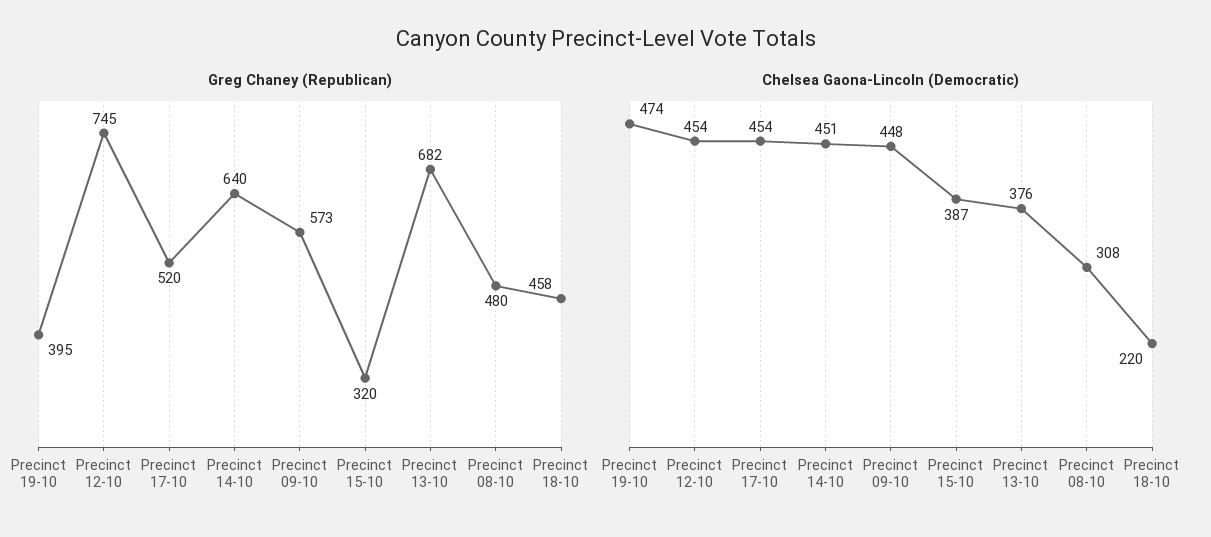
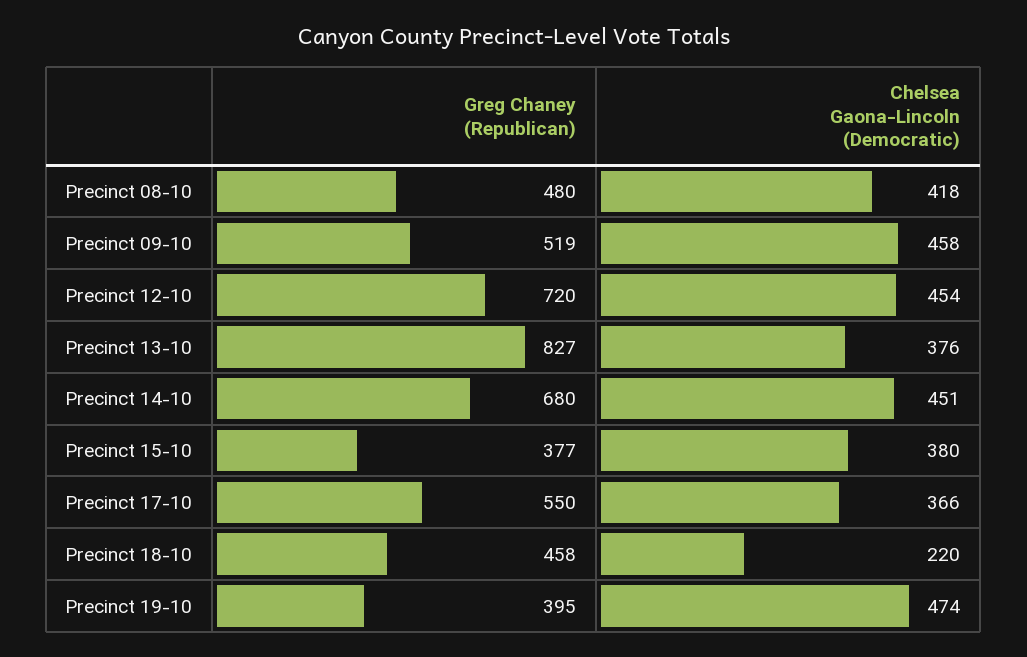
Greg Chaney (Republican), Precinct 12-10: 745 -> 720
Greg Chaney (Republican), Precinct 17-10: 520 -> 550
Greg Chaney (Republican), Precinct 14-10: 640 -> 680
Greg Chaney (Republican), Precinct 09-10: 573 -> 519
Greg Chaney (Republican), Precinct 15-10: 320 -> 377
Greg Chaney (Republican), Precinct 13-10: 682 -> 827
Chelsea Gaona-Lincoln (Democratic), Precinct 17-10: 454 -> 366
Chelsea Gaona-Lincoln (Democratic), Precinct 09-10: 448 -> 458
Chelsea Gaona-Lincoln (Democratic), Precinct 15-10: 387 -> 380
Chelsea Gaona-Lincoln (Democratic), Precinct 08-10: 308 -> 418

